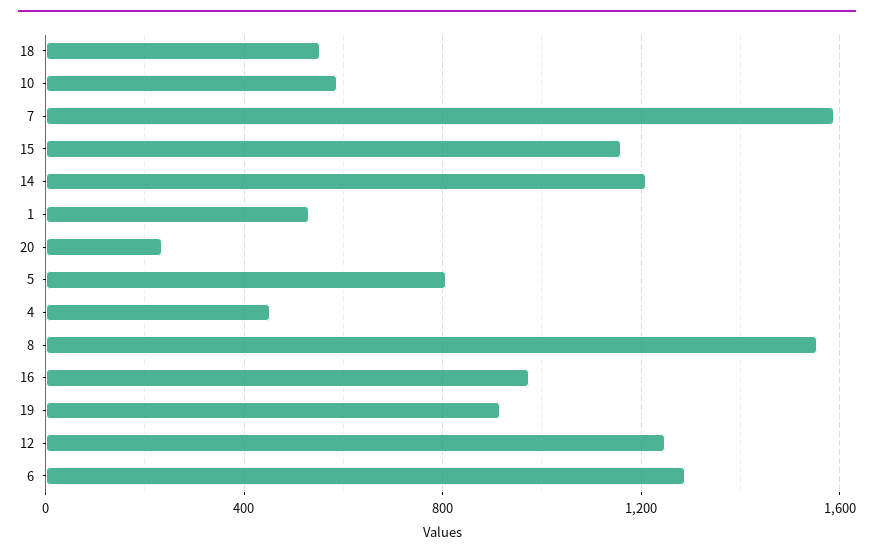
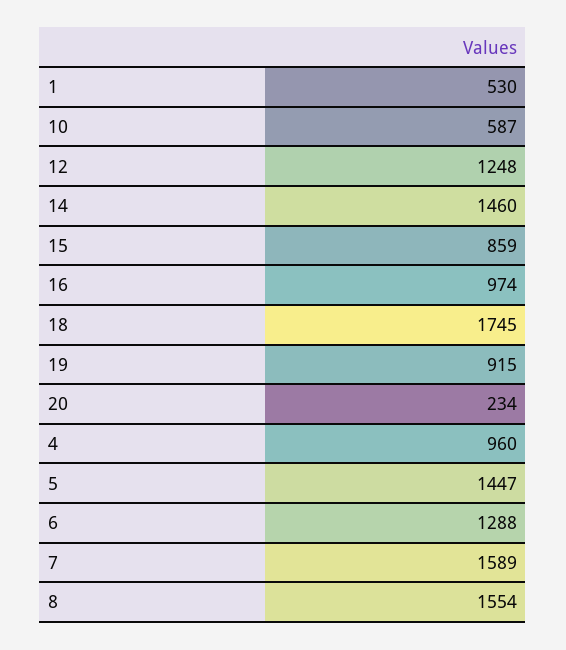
18: 550 -> 1745
15: 1150 -> 859
14: 1200 -> 1460
5: 800 -> 1447
4: 450 -> 960

